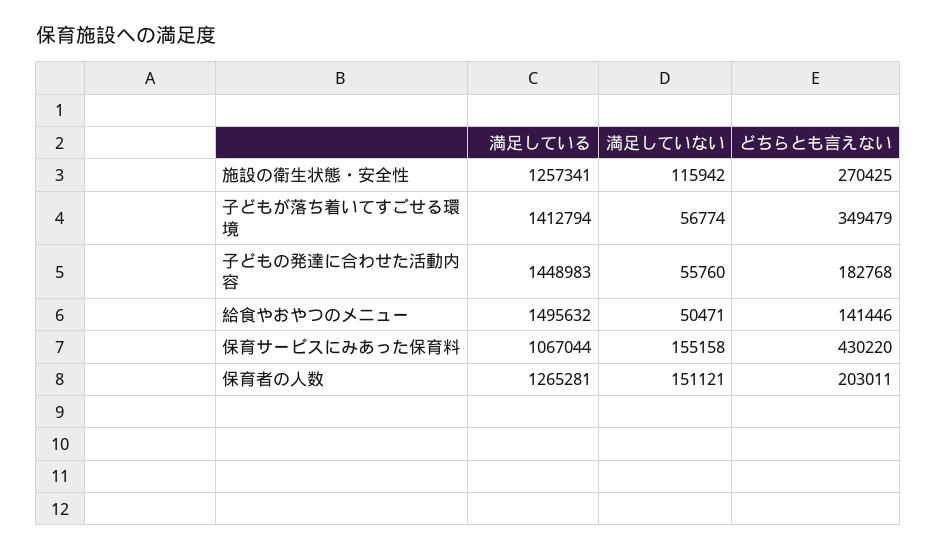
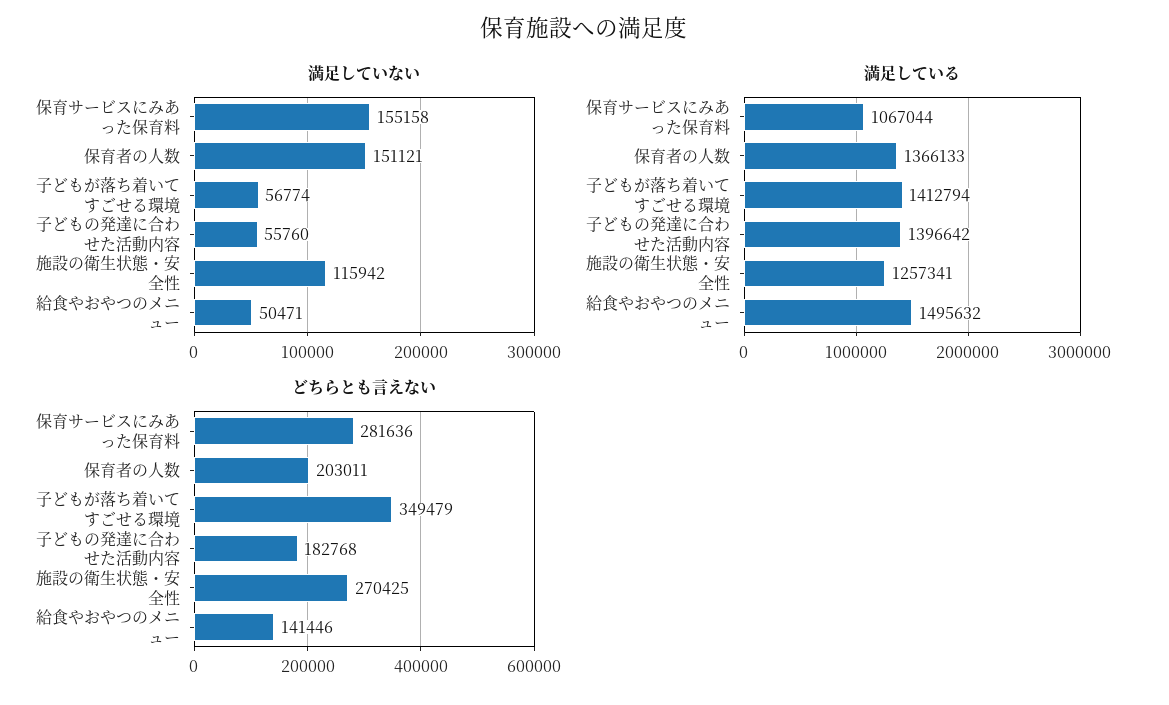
満足している, 子どもの発達に合わせた活動内容: 1448983 -> 1396642
どちらとも言えない, 保育サービスにみあった保育料: 430220 -> 281636
満足している, 保育者の人数: 1265281 -> 1366133

